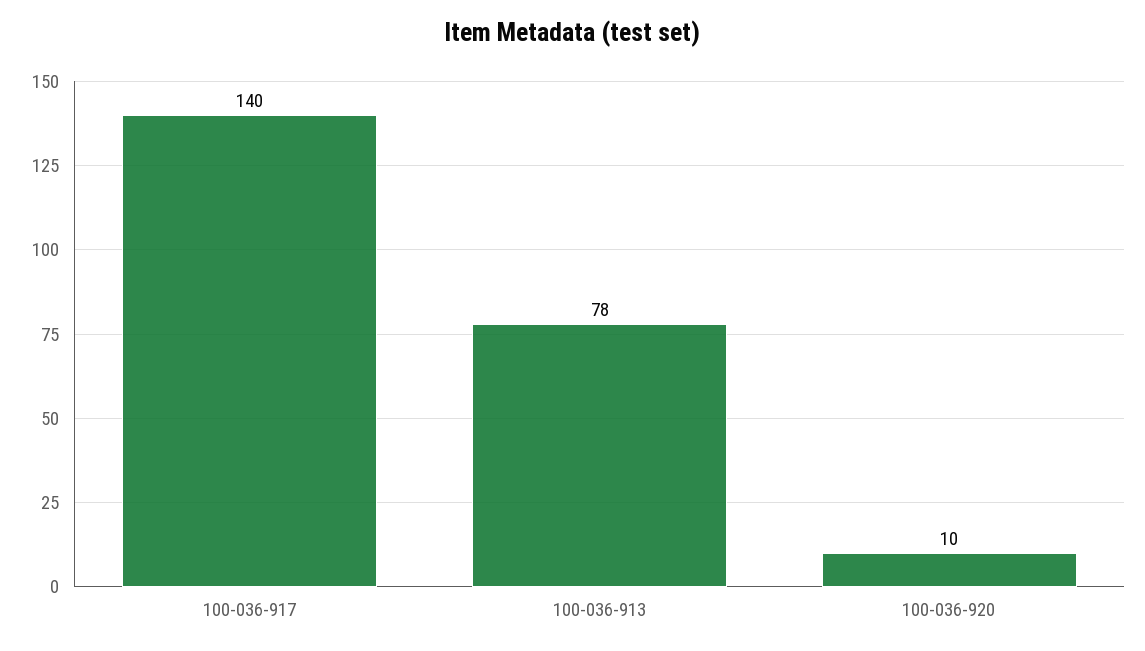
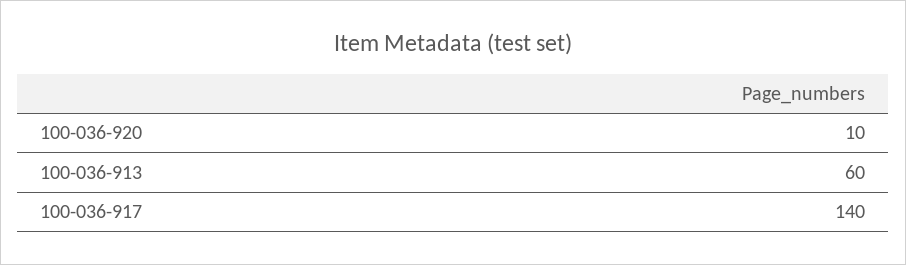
100-036-913: 78 -> 60

